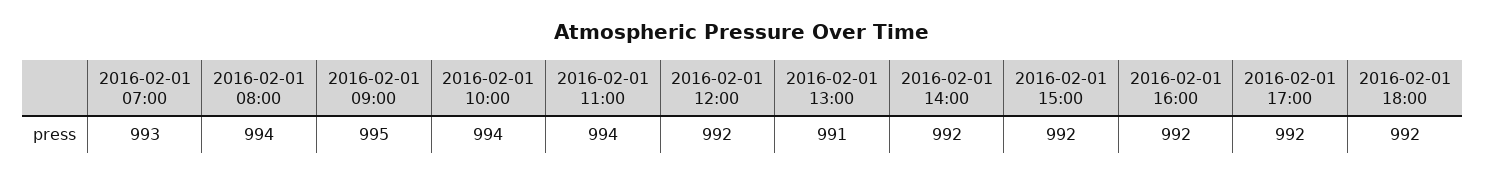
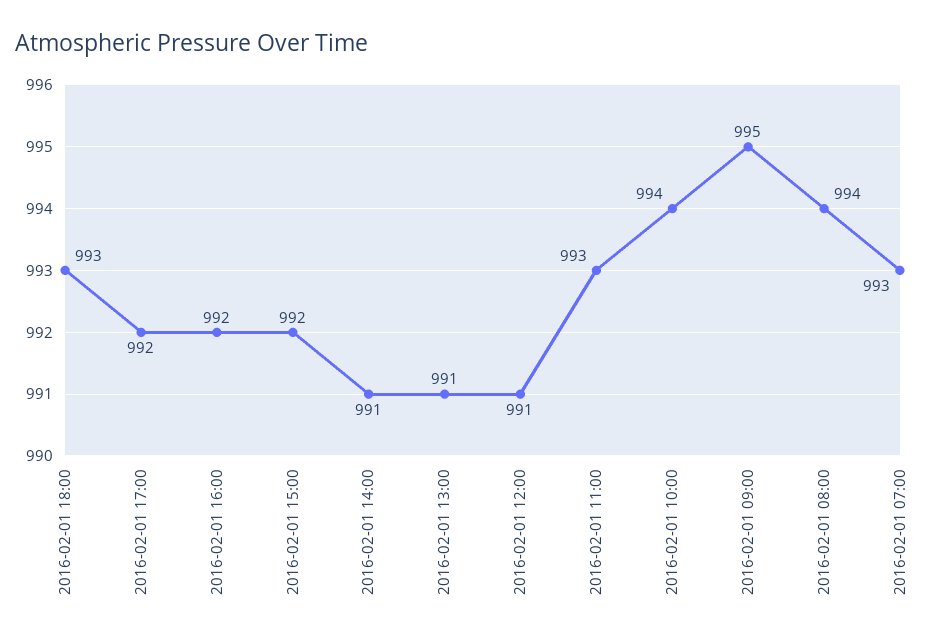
2016-02-01 11:00: 994 -> 993
2016-02-01 12:00: 992 -> 991
2016-02-01 14:00: 992 -> 991
2016-02-01 18:00: 992 -> 993

